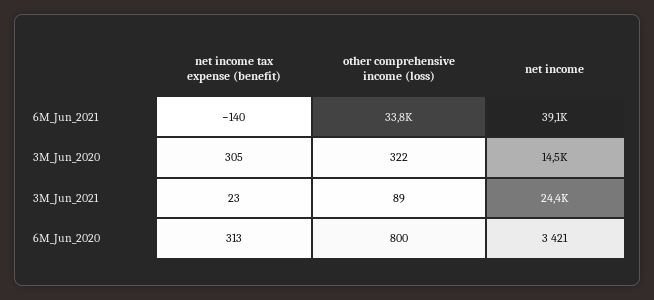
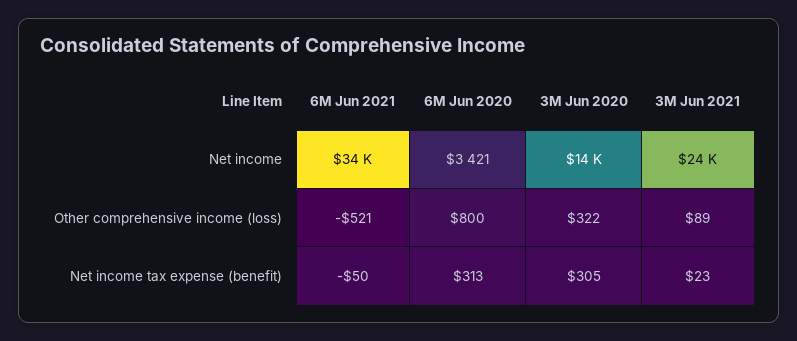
net income tax expense (benefit), 6M_Jun_2021: -140 -> -50
other comprehensive income (loss), 6M_Jun_2021: 33800 -> -521
net income, 6M_Jun_2021: 39100 -> 34000

